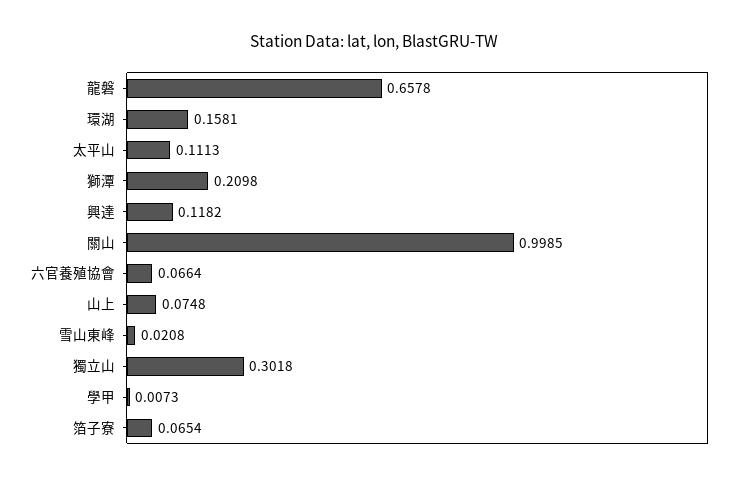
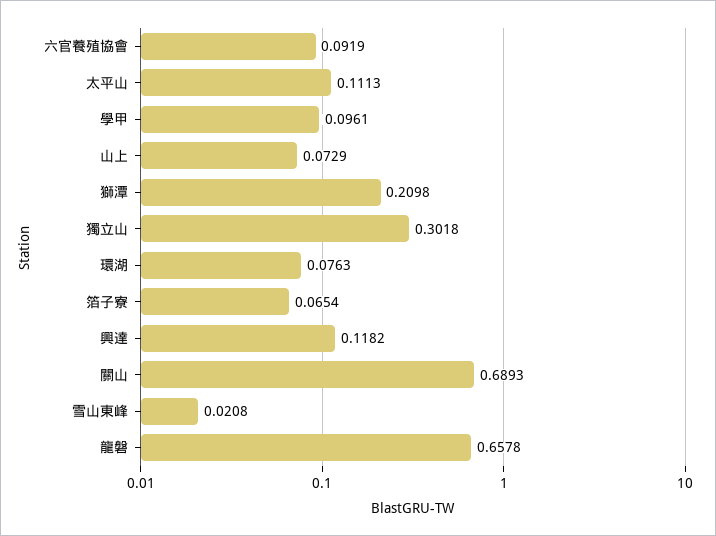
環湖: 0.1581 -> 0.0763
關山: 0.9985 -> 0.6893
六官養殖協會: 0.0664 -> 0.0919
山上: 0.0748 -> 0.0729
學甲: 0.0073 -> 0.0961

